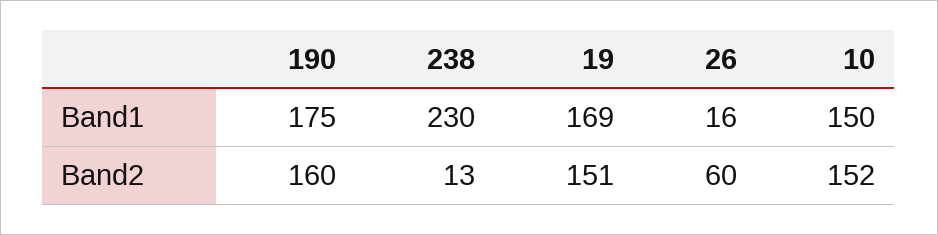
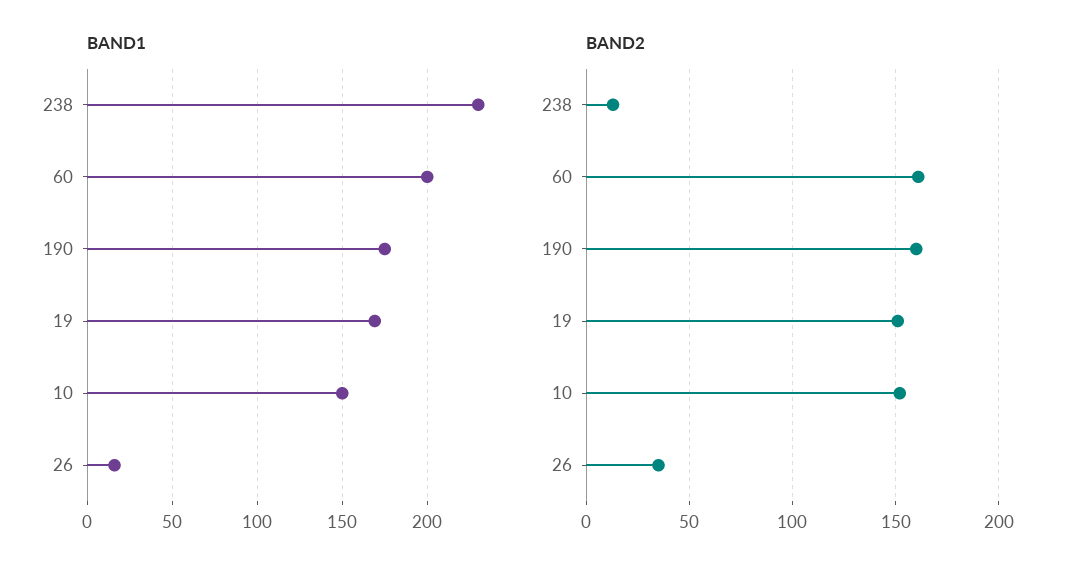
Band2, 26: 60 -> 35
Band1, 60: none -> 200
Band2, 60: none -> 160

